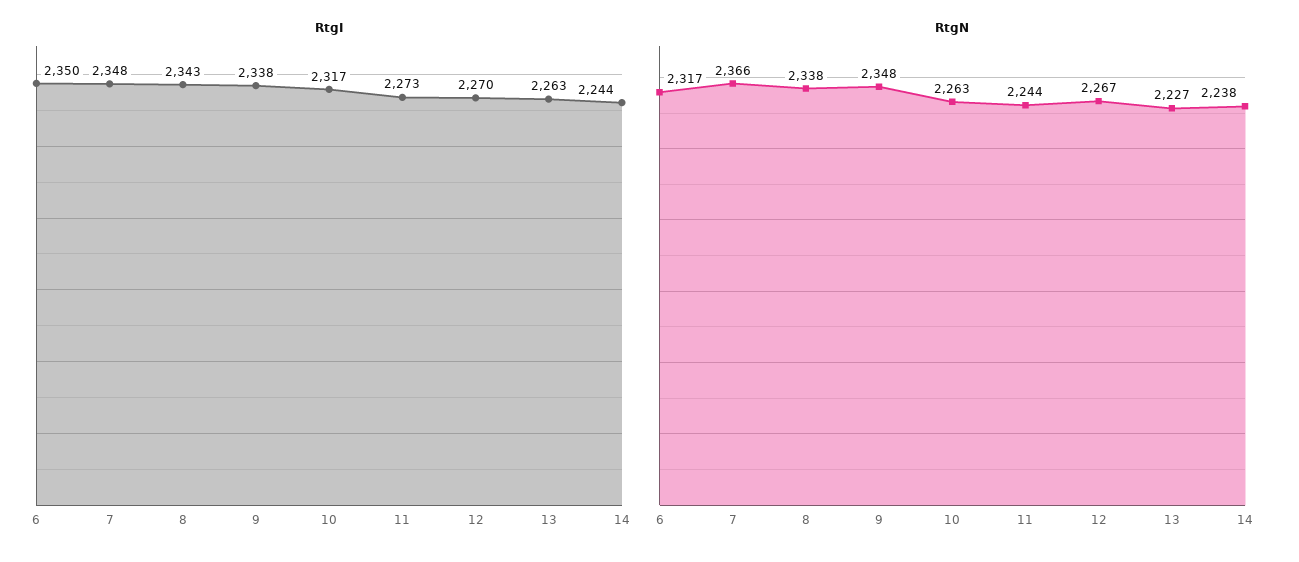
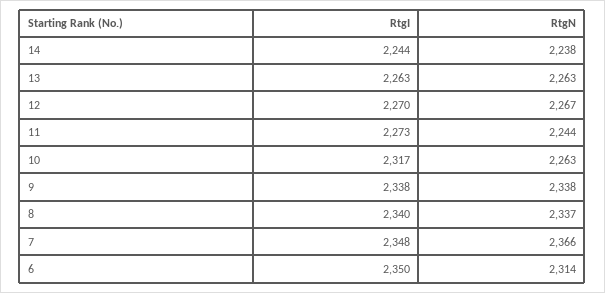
RtgI, 8: 2343 -> 2340
RtgN, 6: 2317 -> 2314
RtgN, 8: 2338 -> 2337
RtgN, 9: 2348 -> 2338
RtgN, 13: 2227 -> 2263

